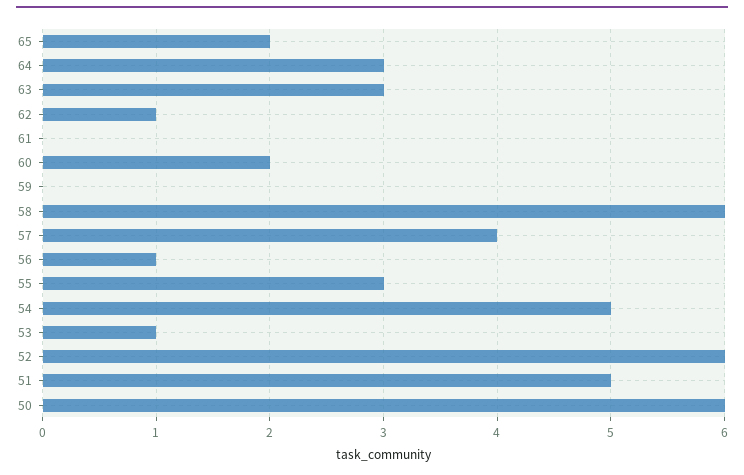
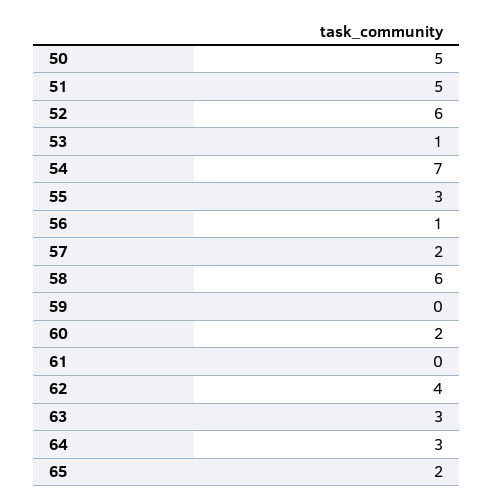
62: 1 -> 4
57: 4 -> 2
54: 5 -> 7
50: 6 -> 5

